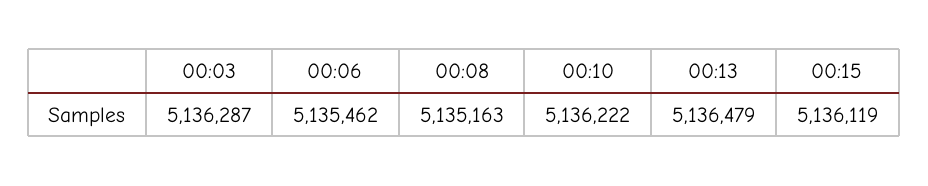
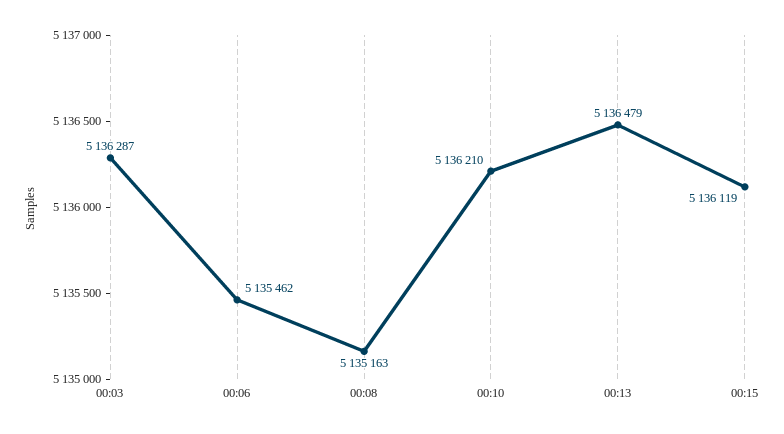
00:10: 5136222 -> 5136210

